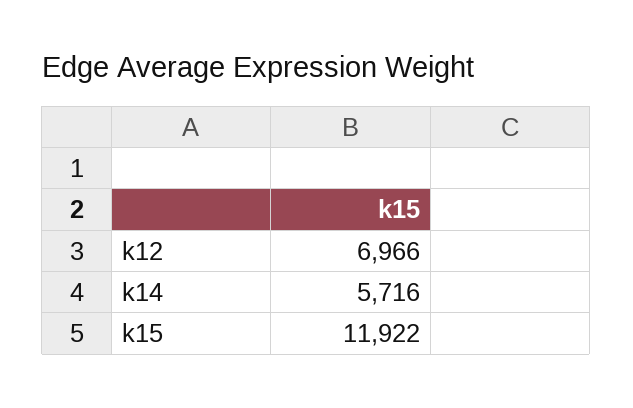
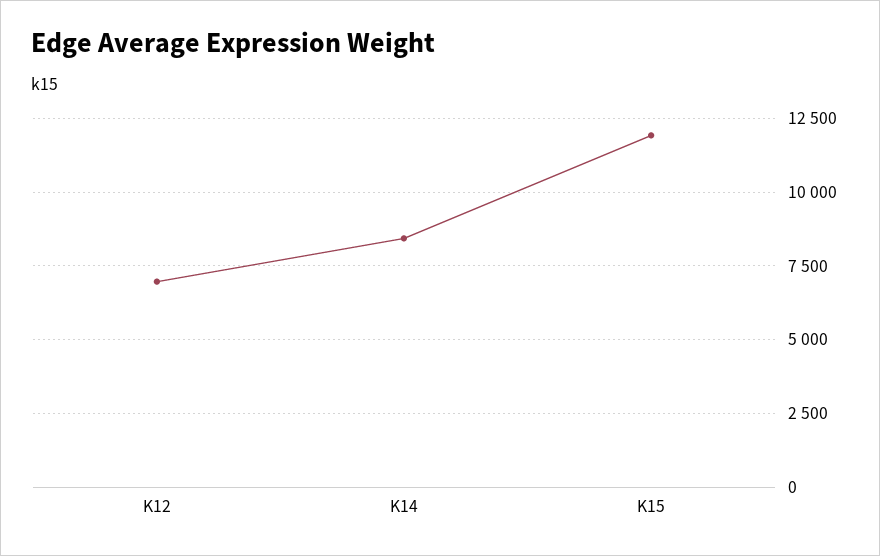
k14: 5716 -> 8500

